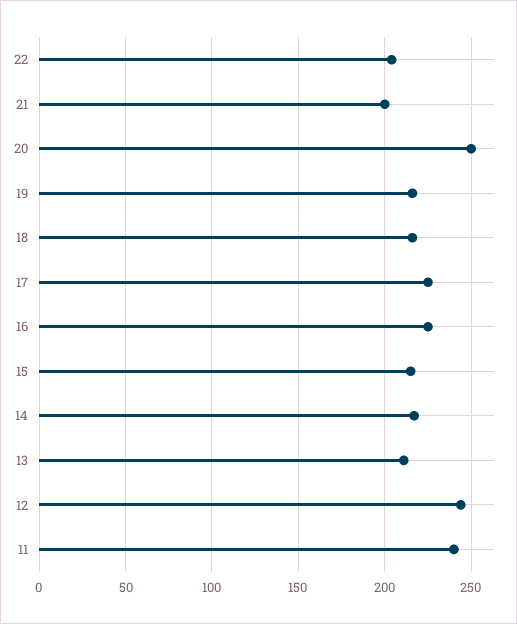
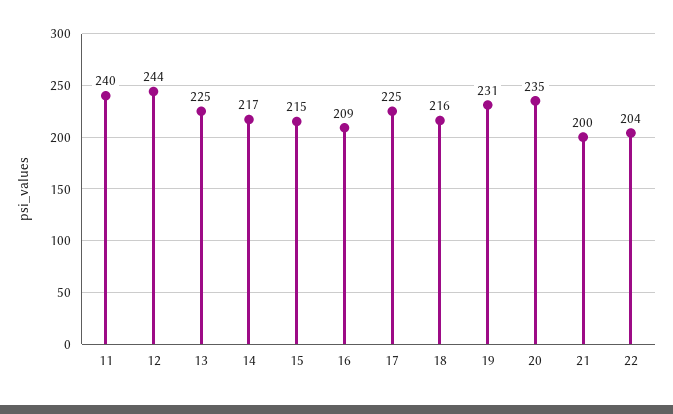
20: 250 -> 235
19: 215 -> 231
16: 225 -> 209
13: 210 -> 225

